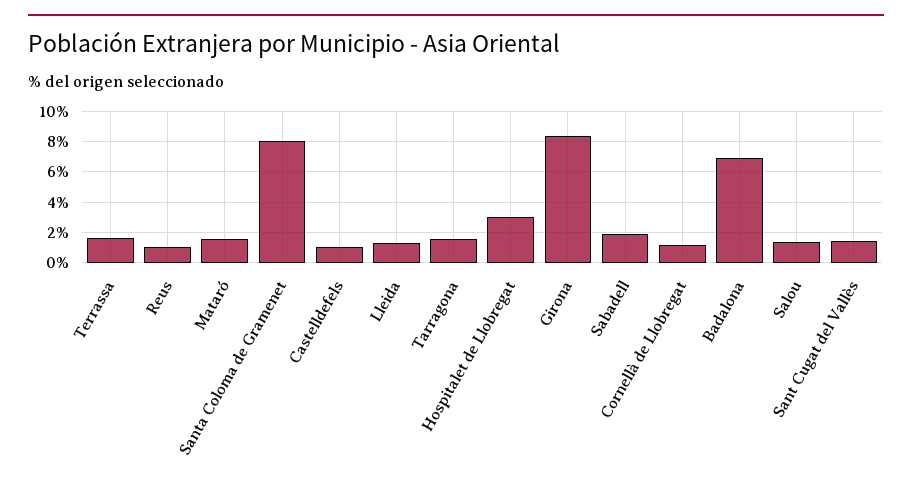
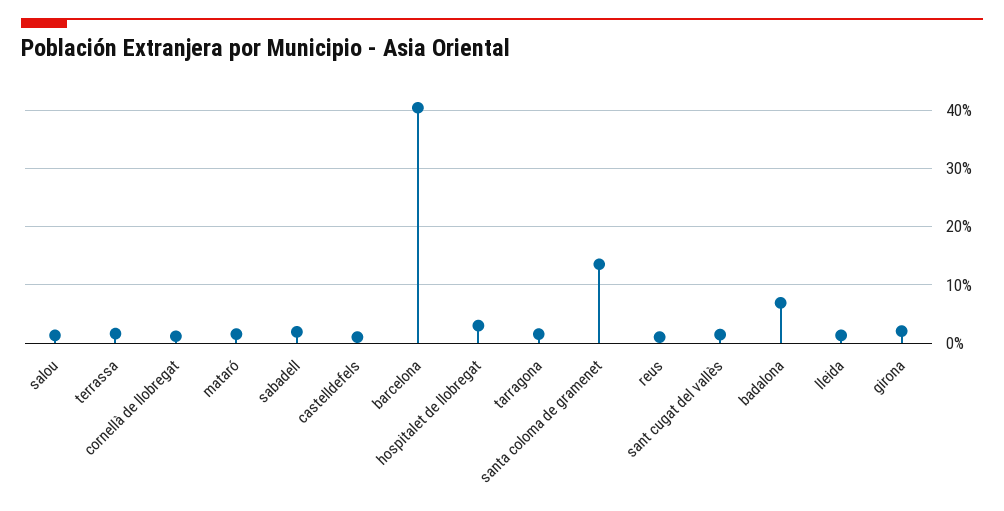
Santa Coloma de Gramenet: 8 -> 14
Girona: 8.5 -> 2
barcelona: none -> 40

